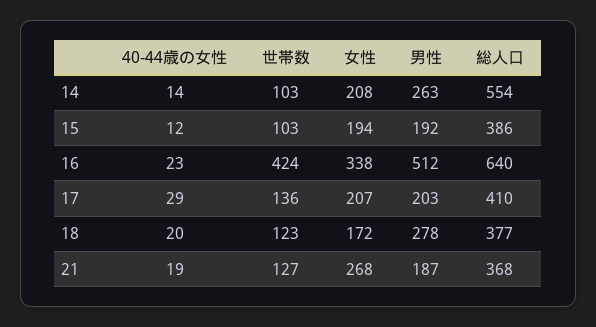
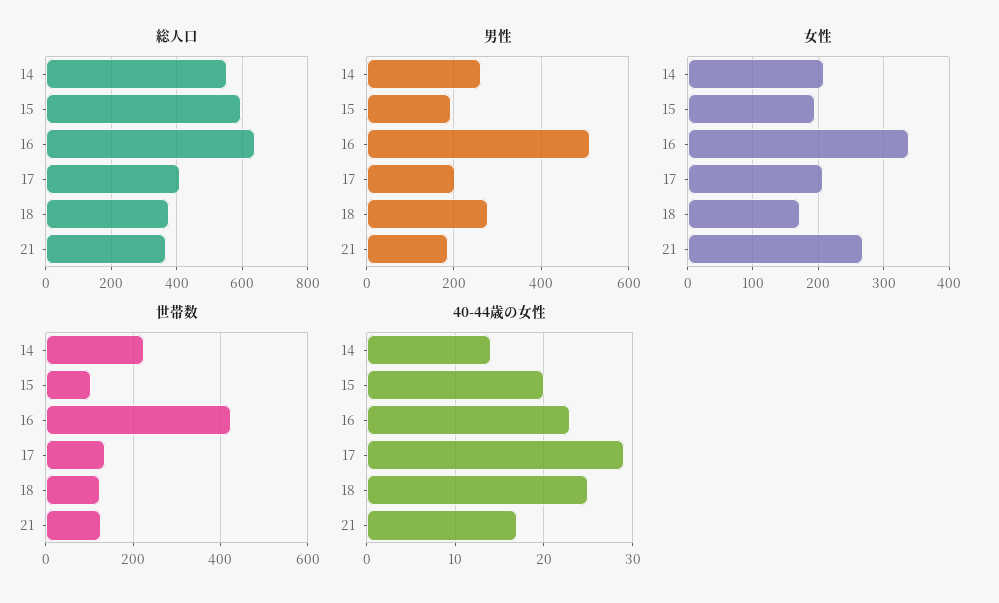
世帯数, 14: 103 -> 220
40-44歳の女性, 15: 12 -> 20
総人口, 15: 386 -> 600
40-44歳の女性, 18: 20 -> 25
40-44歳の女性, 21: 19 -> 17

